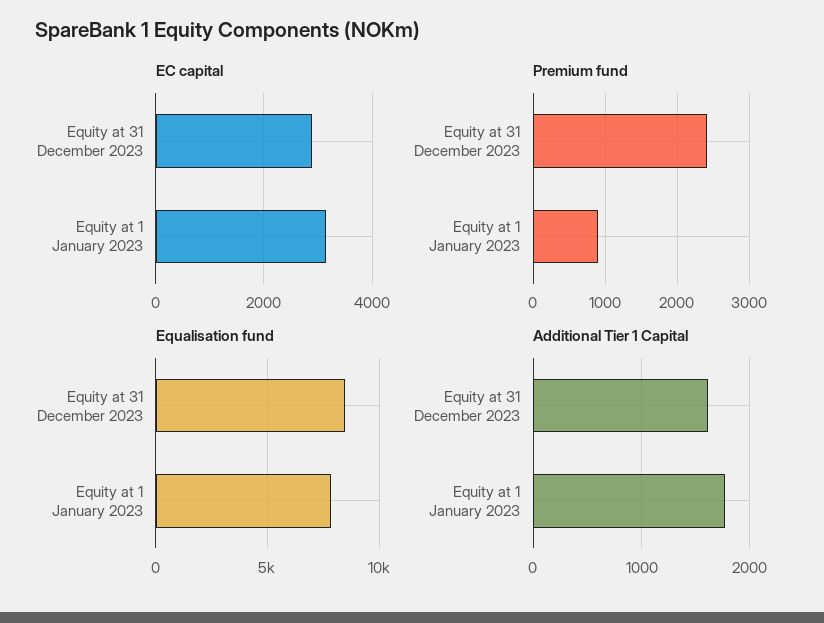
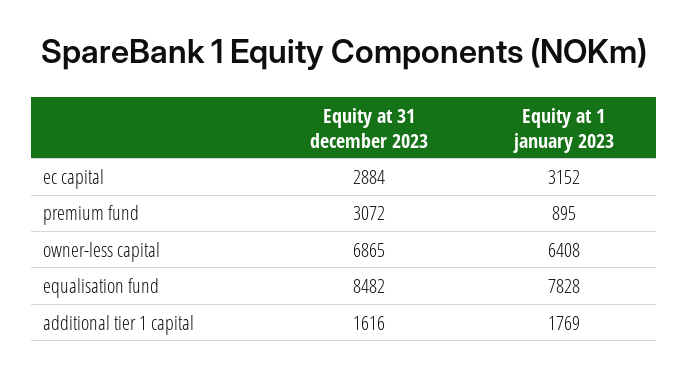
Premium fund, Equity at 31 December 2023: 2400 -> 3072
owner-less capital, Equity at 31 December 2023: none -> 6865
owner-less capital, Equity at 1 January 2023: none -> 6408

